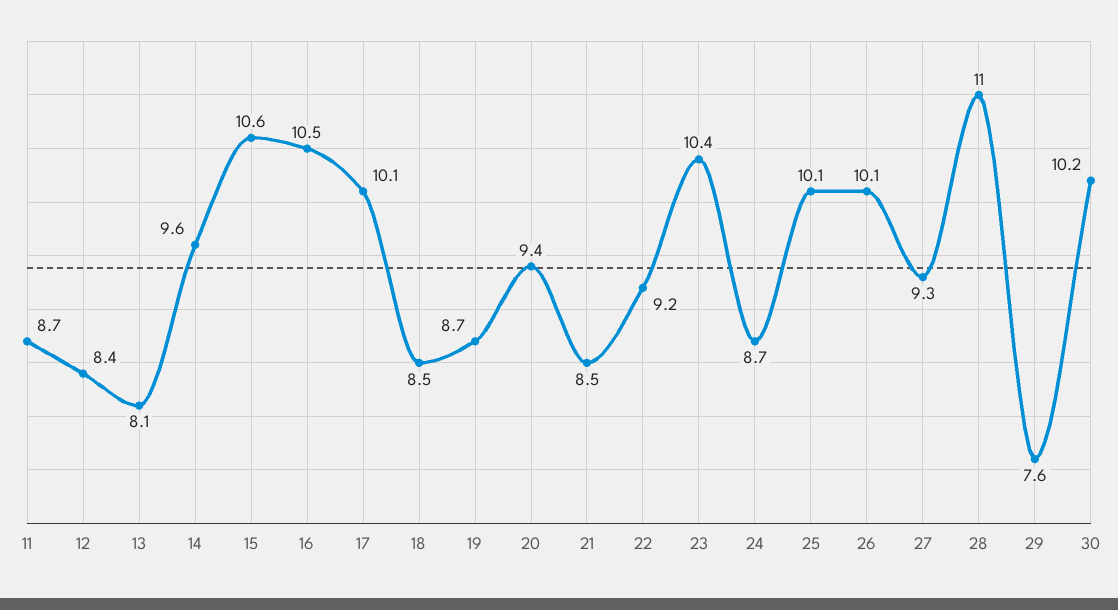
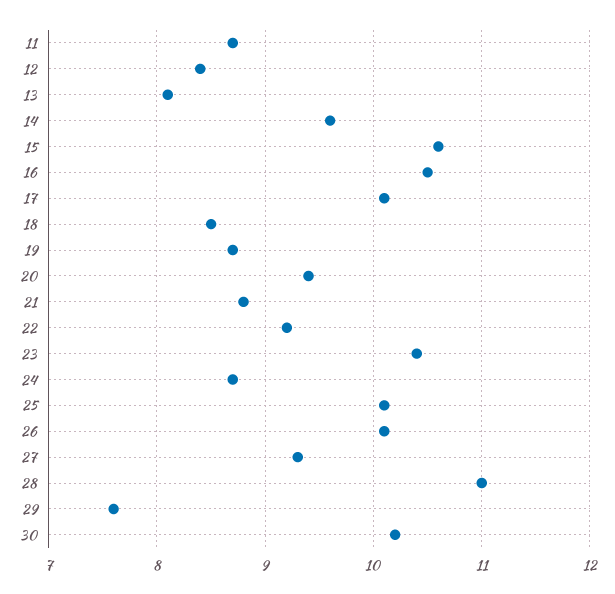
21: 8.5 -> 8.8

